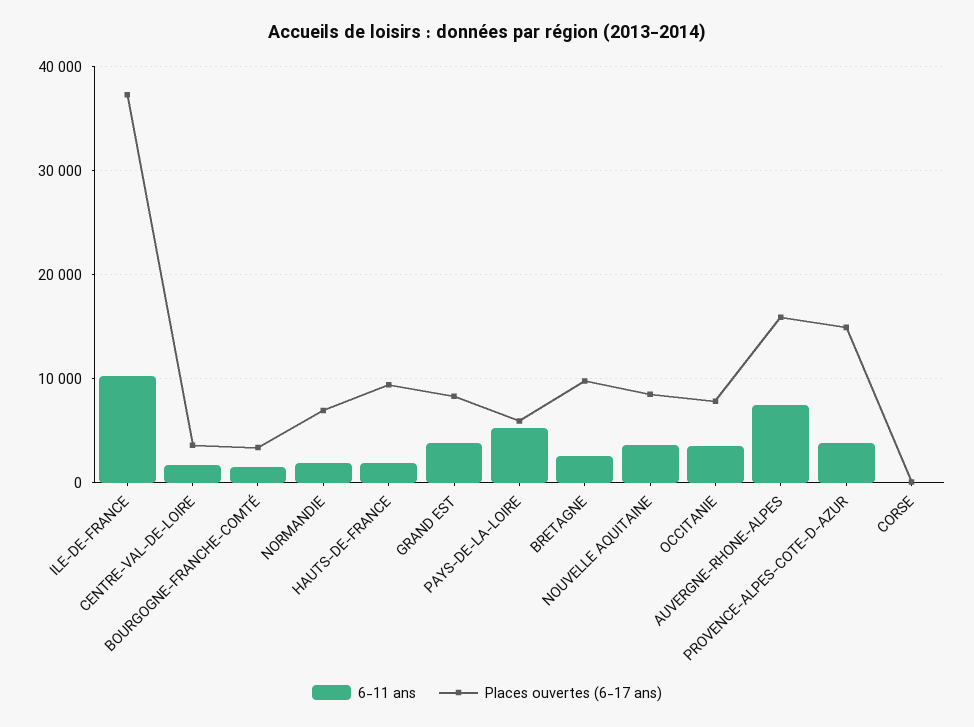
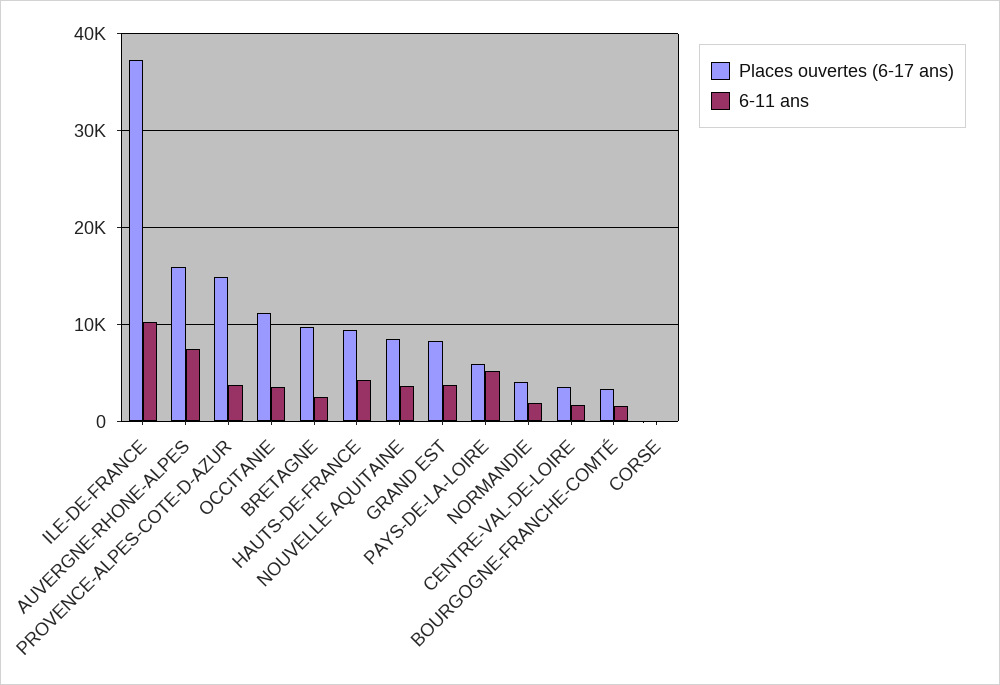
Places ouvertes (6-17 ans), NORMANDIE: 7000 -> 4000
6-11 ans, HAUTS-DE-FRANCE: 2000 -> 4000
Places ouvertes (6-17 ans), OCCITANIE: 8000 -> 11000

